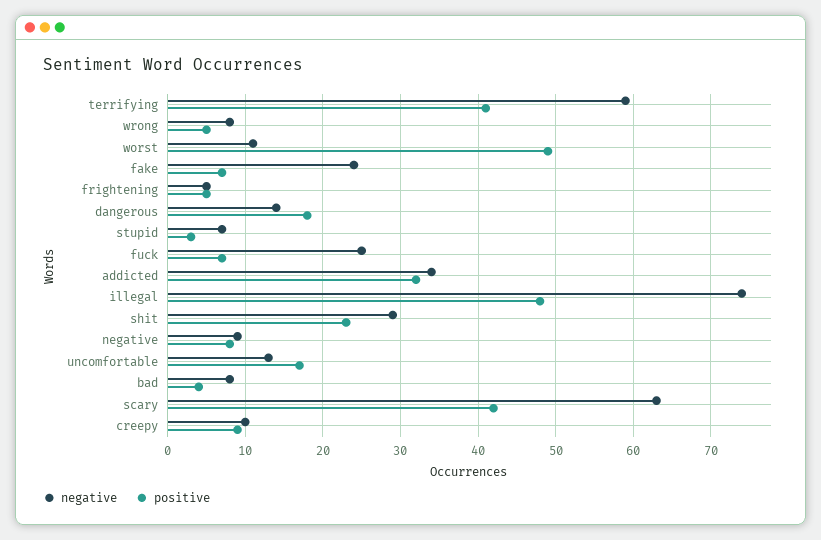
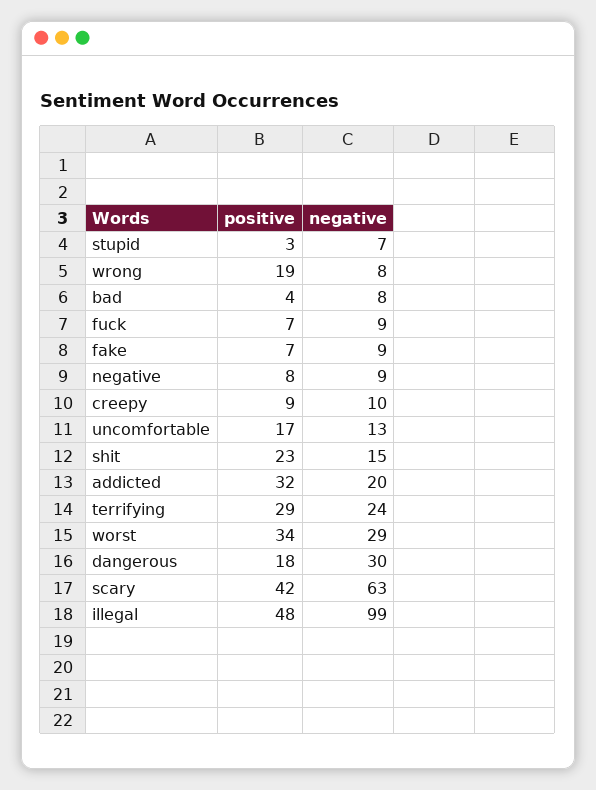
negative, terrifying: 59 -> 24
positive, terrifying: 41 -> 29
positive, wrong: 5 -> 19
negative, worst: 11 -> 29
positive, worst: 49 -> 34
negative, fake: 24 -> 9
negative, frightening: 5 -> none
positive, frightening: 5 -> none
negative, dangerous: 14 -> 30
negative, fuck: 25 -> 9
negative, addicted: 34 -> 20
negative, illegal: 74 -> 99
negative, shit: 29 -> 15

